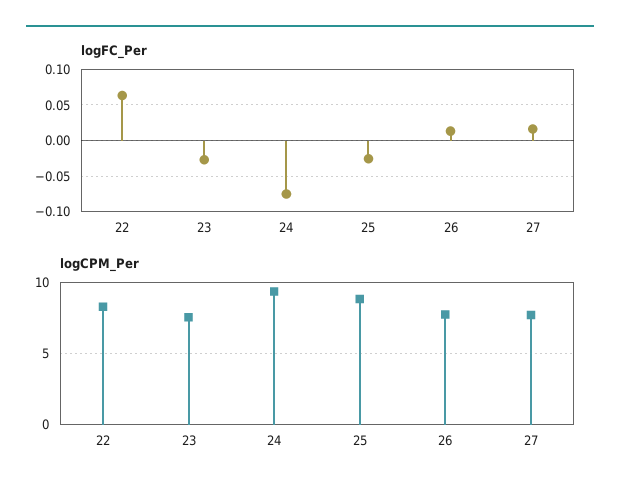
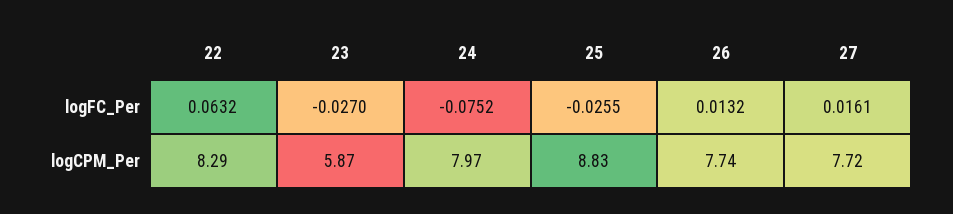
logCPM_Per, 23: 7.5 -> 5.87
logCPM_Per, 24: 9.5 -> 7.97

